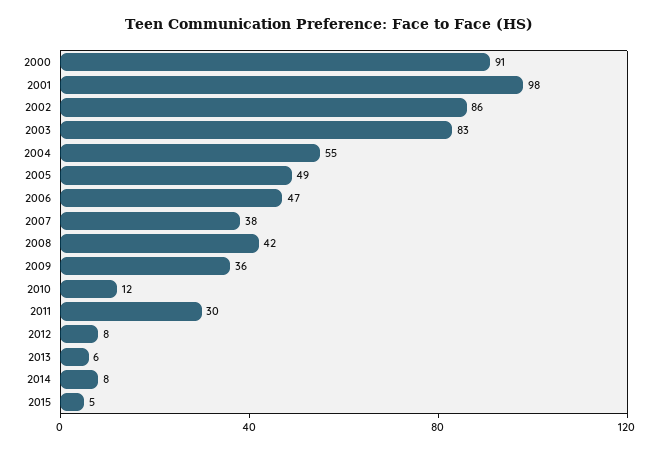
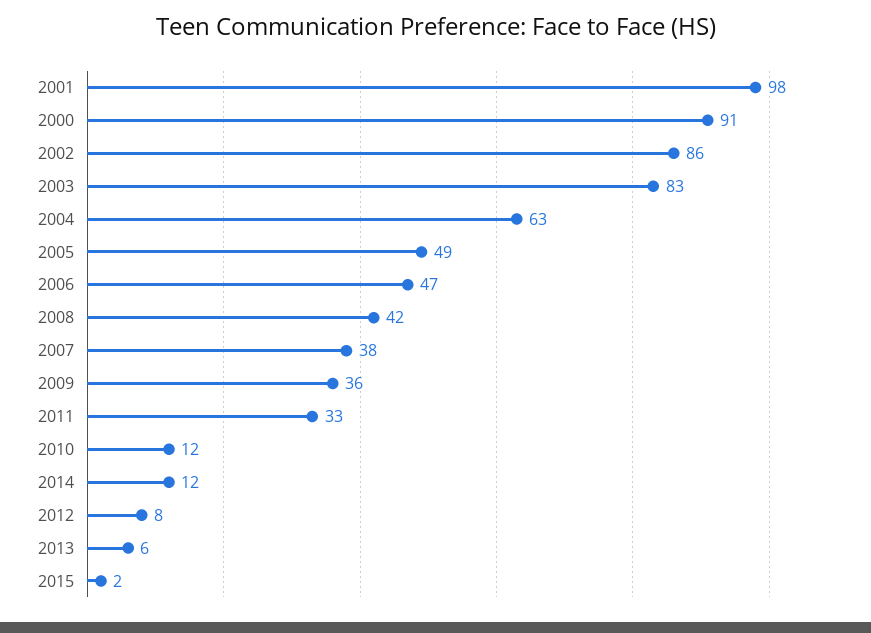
2004: 55 -> 63
2011: 30 -> 33
2014: 8 -> 12
2015: 5 -> 2

